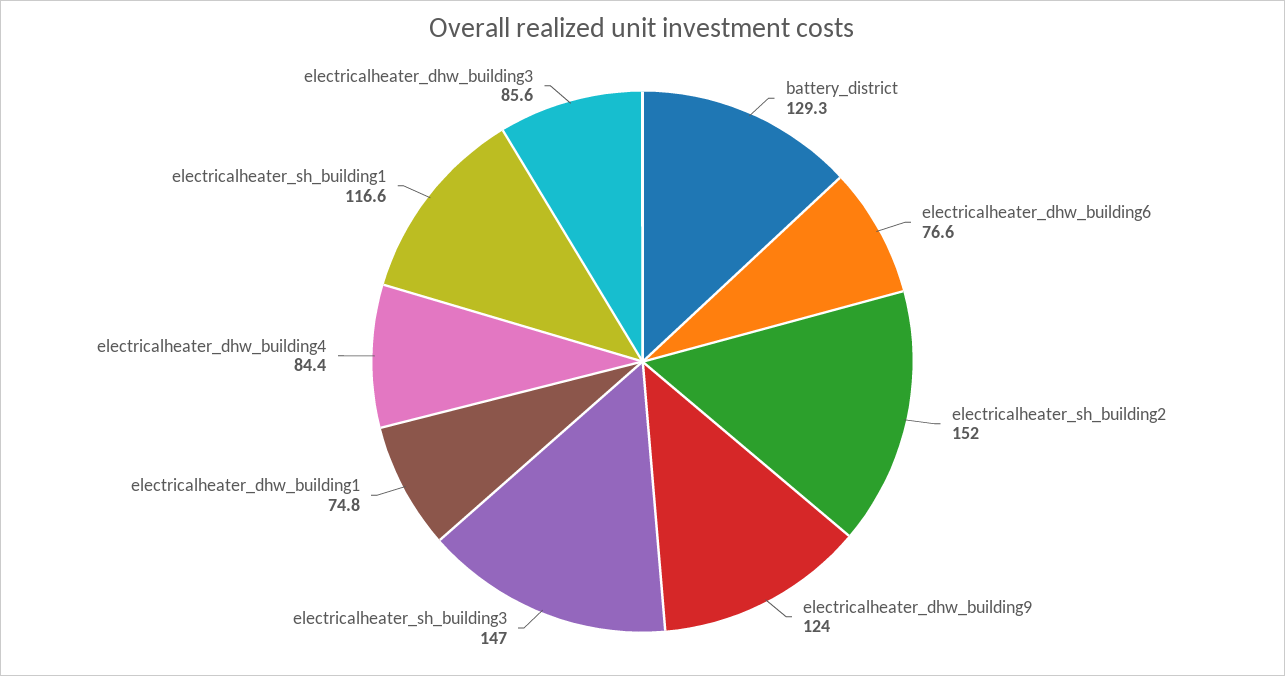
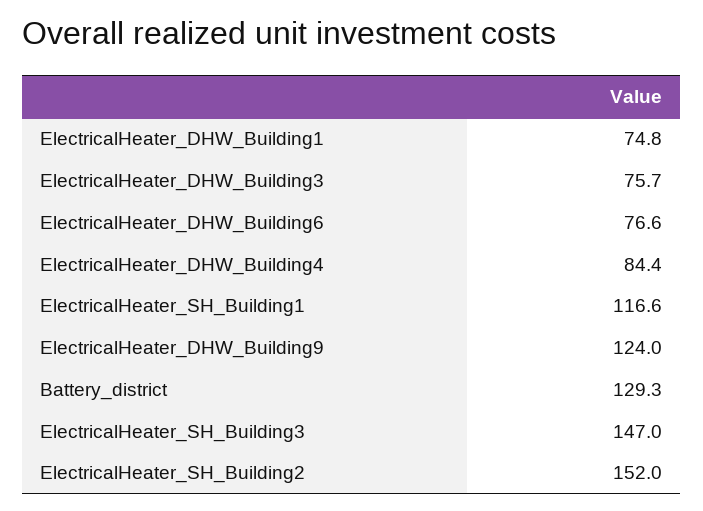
electricalheater_dhw_building3: 85.6 -> 75.7

